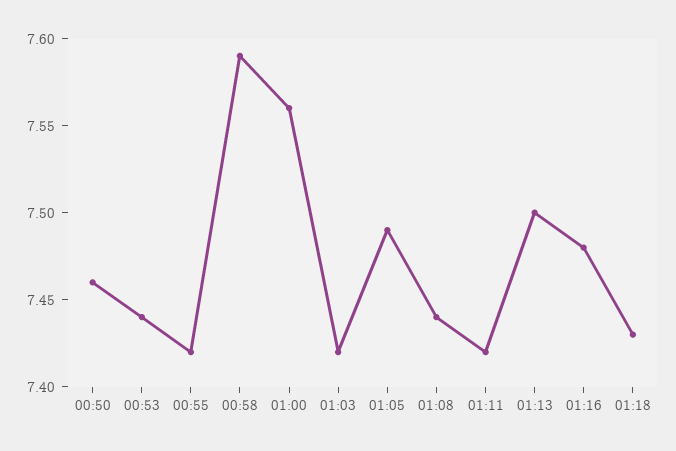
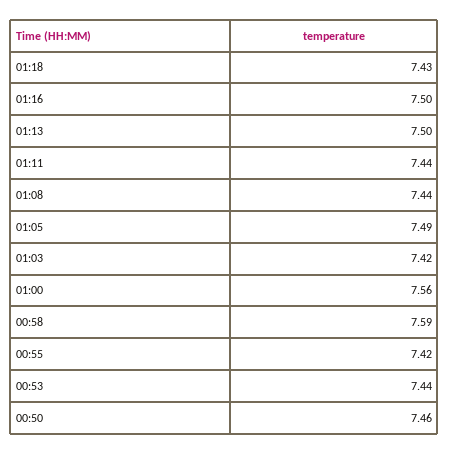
01:11: 7.42 -> 7.44
01:16: 7.48 -> 7.5

